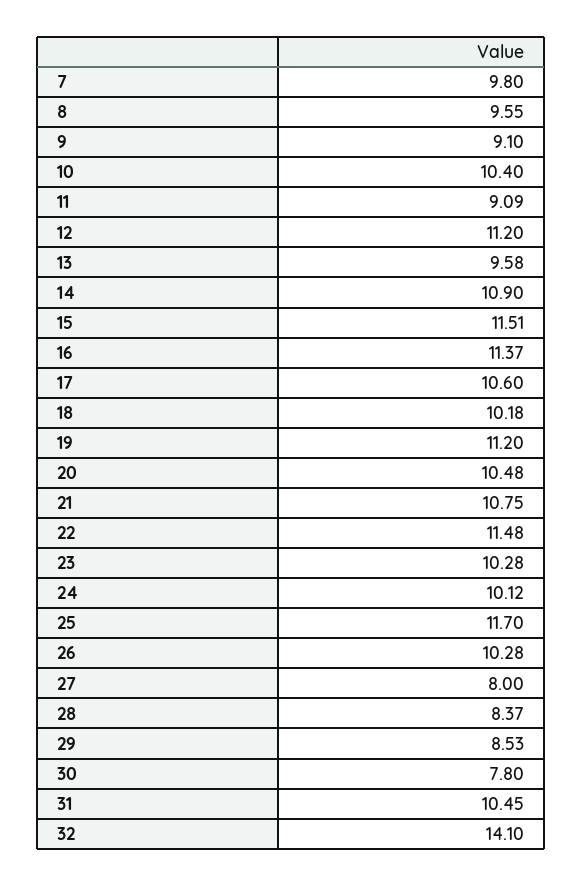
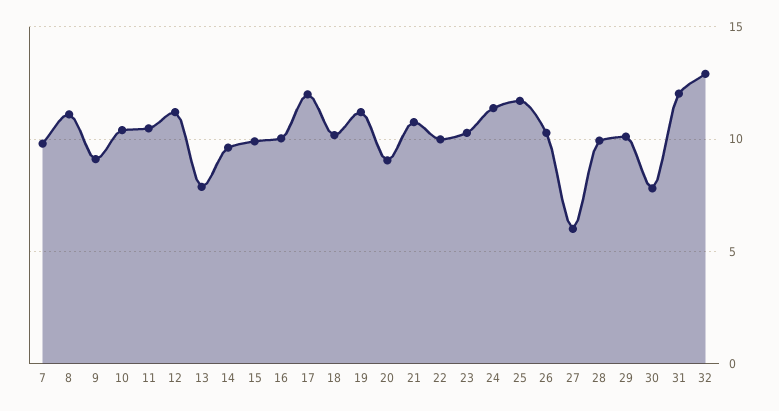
8: 9.55 -> 11
11: 9.09 -> 10.5
13: 9.58 -> 8
14: 10.9 -> 9.5
15: 11.51 -> 10
16: 11.37 -> 10
17: 10.6 -> 12
20: 10.48 -> 9
22: 11.48 -> 10
24: 10.12 -> 11.5
27: 8 -> 6
28: 8.37 -> 10
29: 8.53 -> 10
31: 10.45 -> 12
32: 14.1 -> 13

